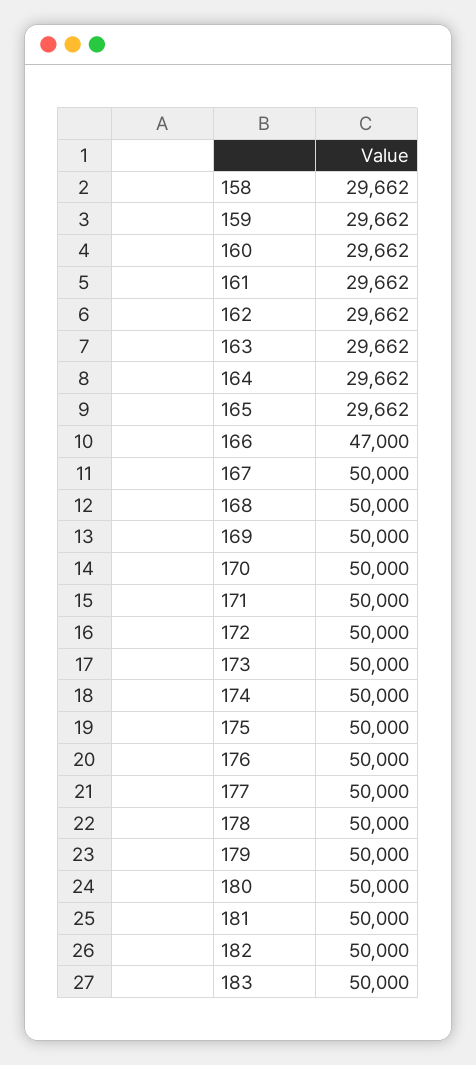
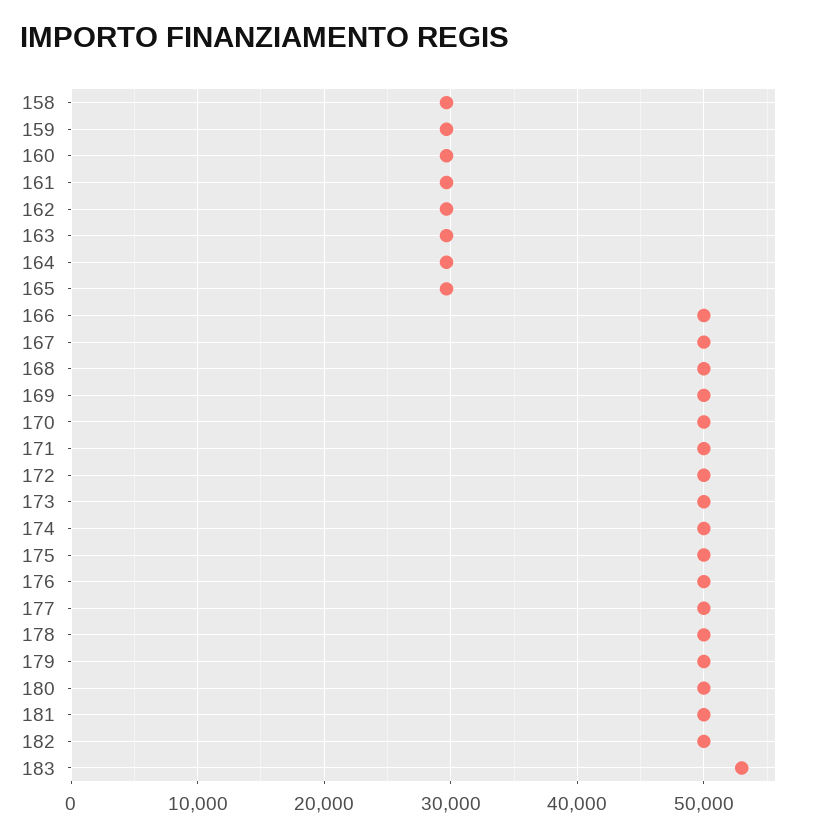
166: 47000 -> 50000
183: 50000 -> 53000

